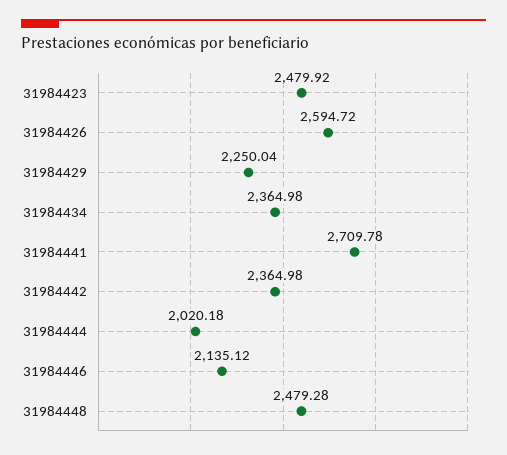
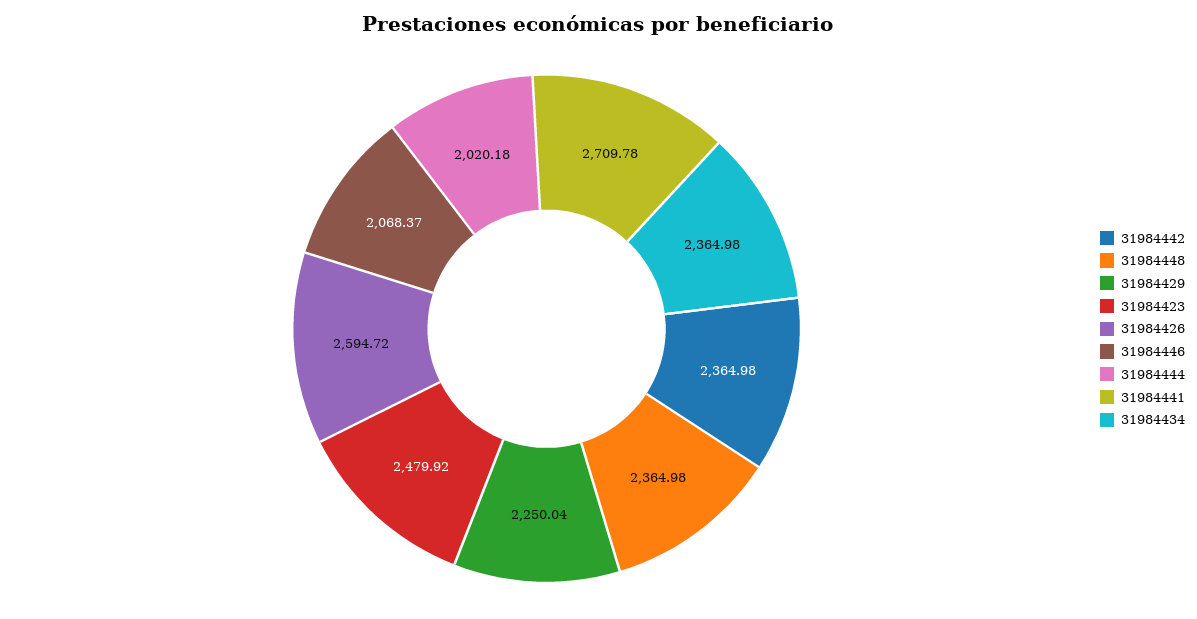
31984446: 2135.12 -> 2068.37
31984448: 2479.28 -> 2364.98

